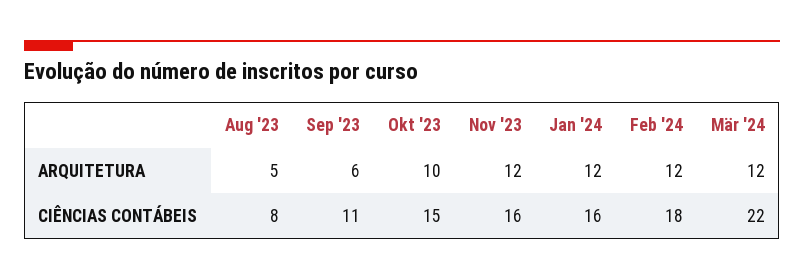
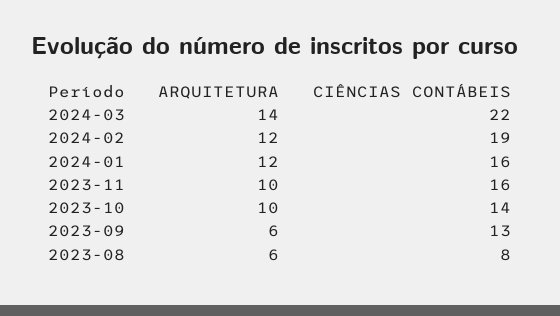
Aug '23, ARQUITETURA: 5 -> 6
Nov '23, ARQUITETURA: 12 -> 10
Mär '24, ARQUITETURA: 12 -> 14
Sep '23, CIÊNCIAS CONTÁBEIS: 11 -> 13
Okt '23, CIÊNCIAS CONTÁBEIS: 15 -> 14
Feb '24, CIÊNCIAS CONTÁBEIS: 18 -> 19

